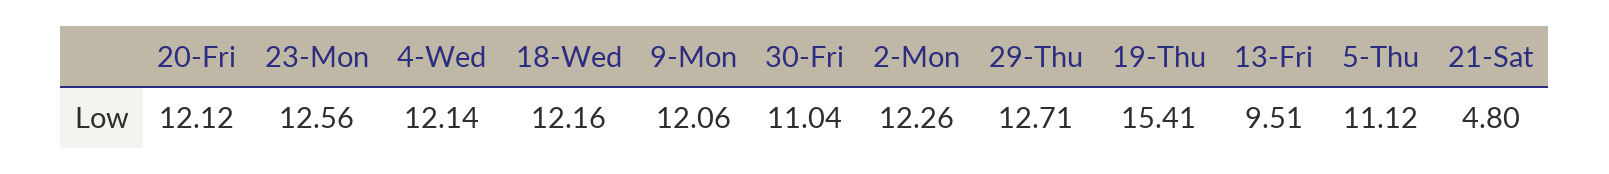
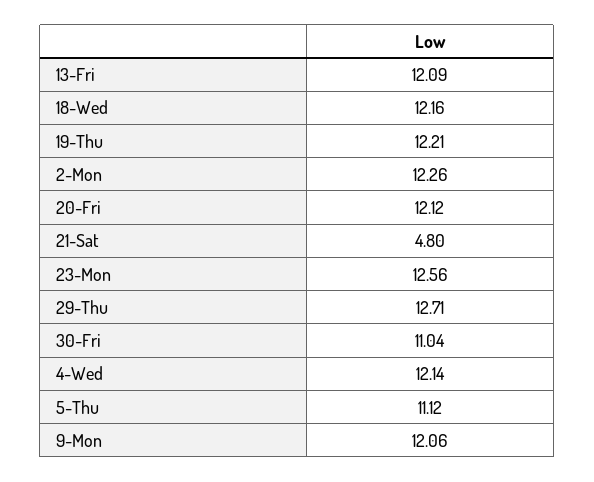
19-Thu: 15.41 -> 12.21
13-Fri: 9.51 -> 12.09

